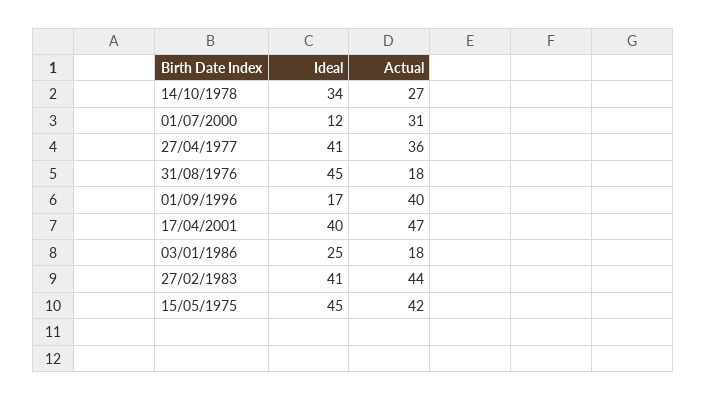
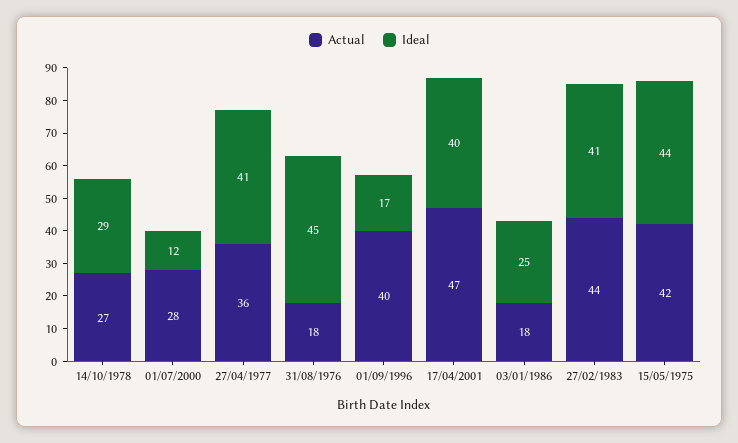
Ideal, 14/10/1978: 34 -> 29
Actual, 01/07/2000: 31 -> 28
Ideal, 15/05/1975: 45 -> 44

